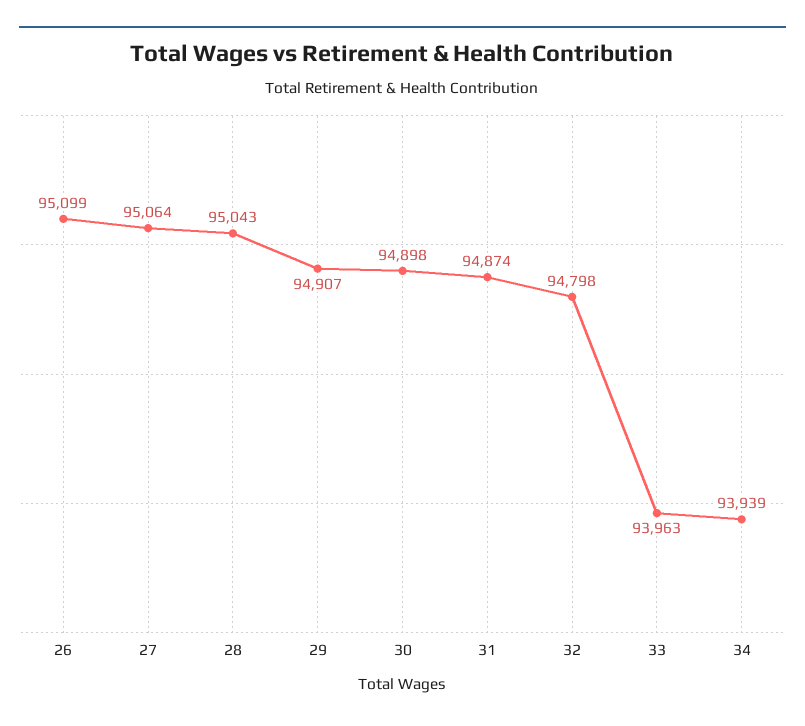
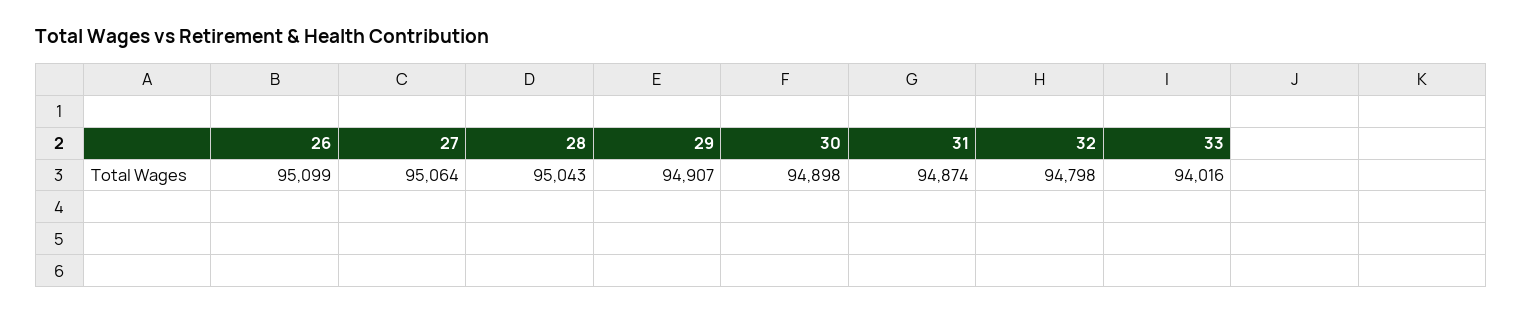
33: 93963 -> 94016
34: 93939 -> none

